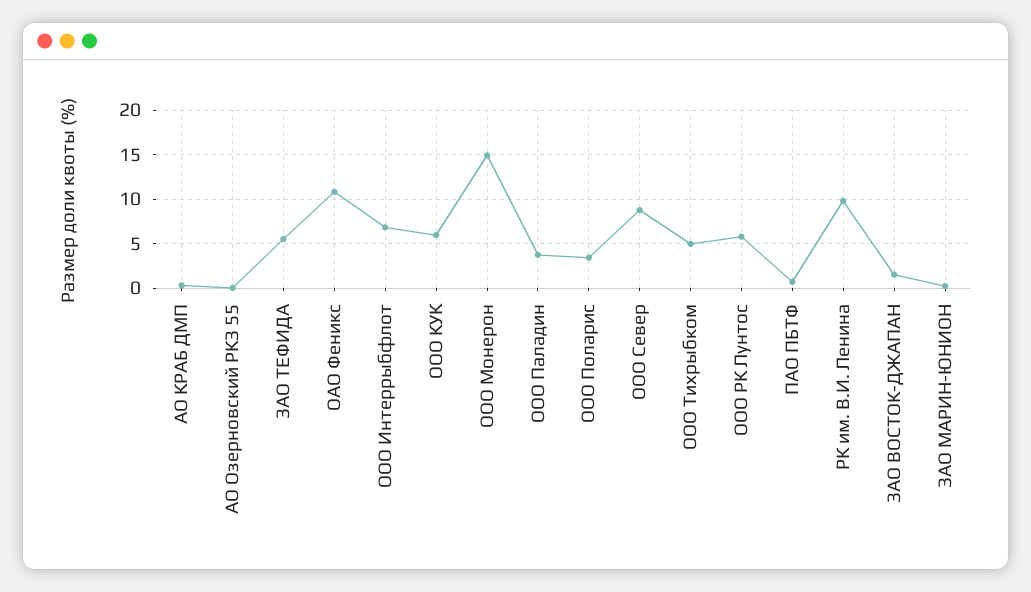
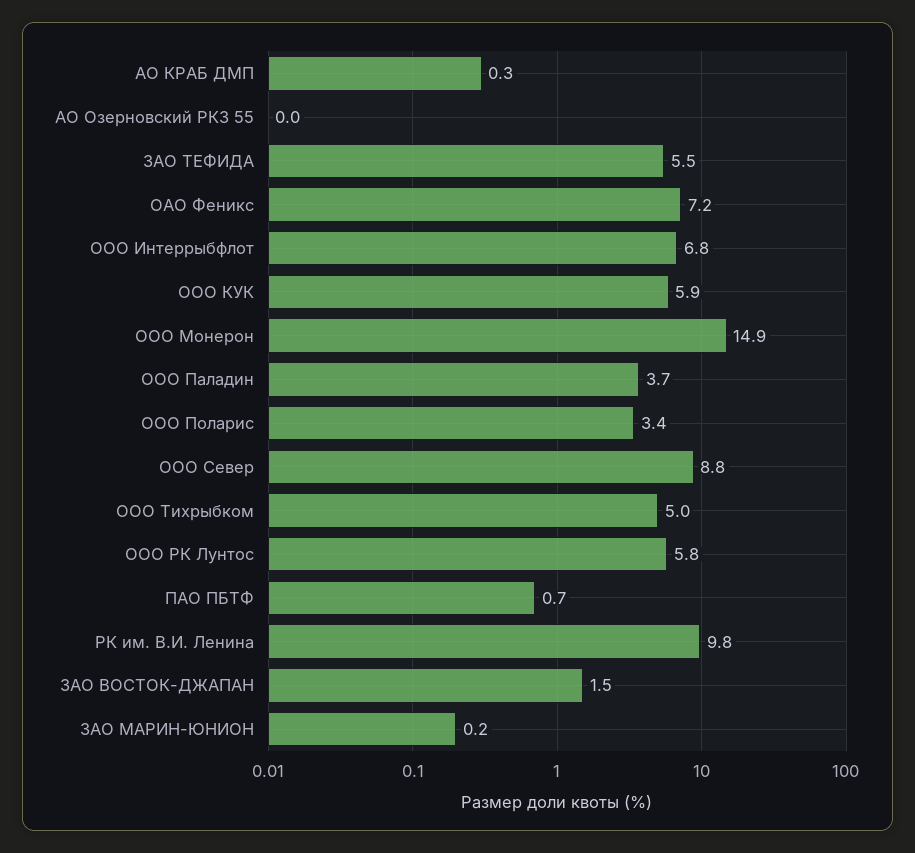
ОАО Феникс: 11 -> 7.2

